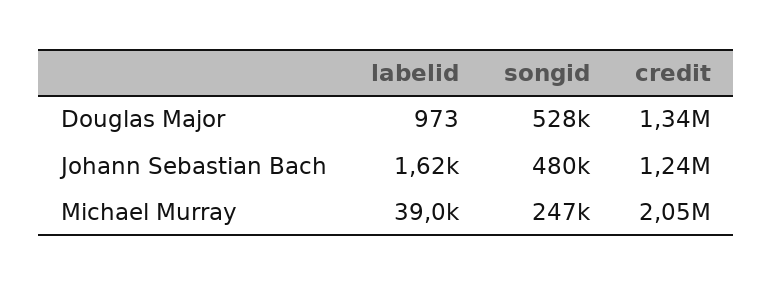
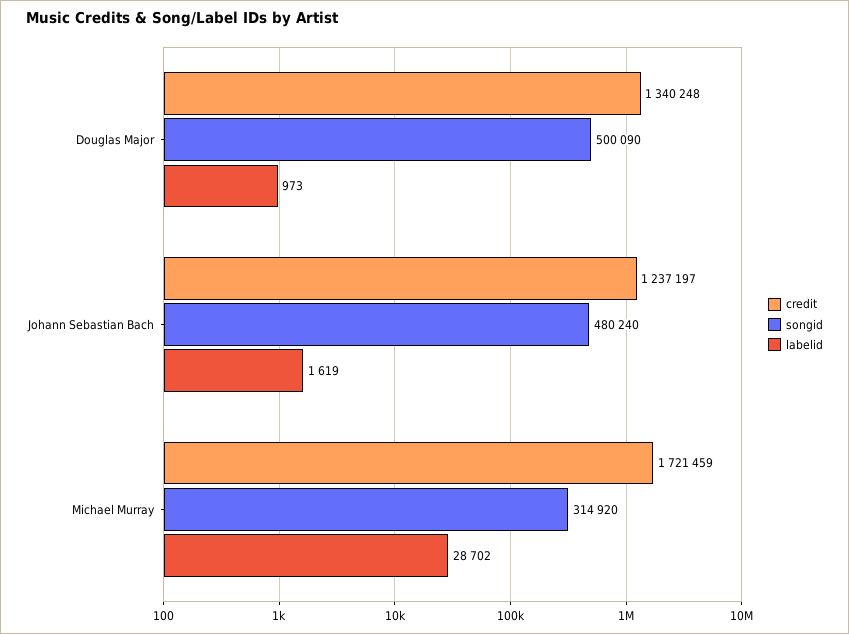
songid, Douglas Major: 528000 -> 500090
labelid, Michael Murray: 39000 -> 28702
songid, Michael Murray: 247000 -> 314920
credit, Michael Murray: 2050000 -> 1721459

